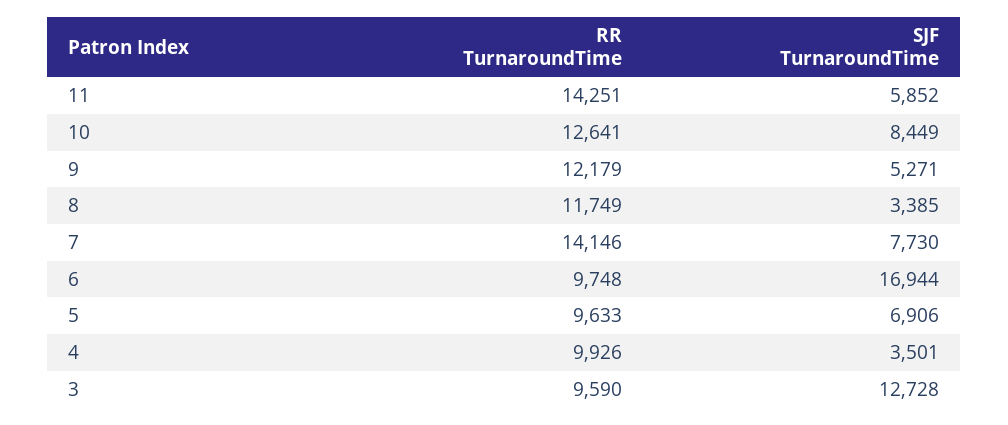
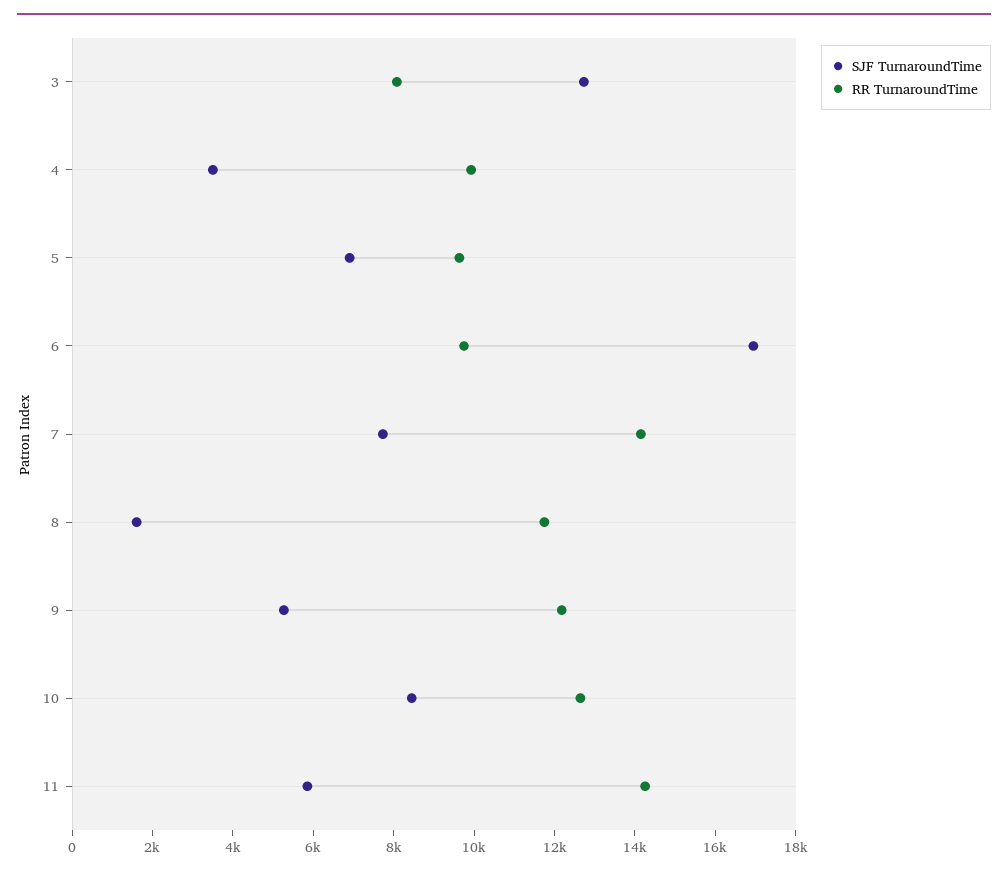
SJF TurnaroundTime, 8: 3385 -> 1500
RR TurnaroundTime, 3: 9590 -> 8000

